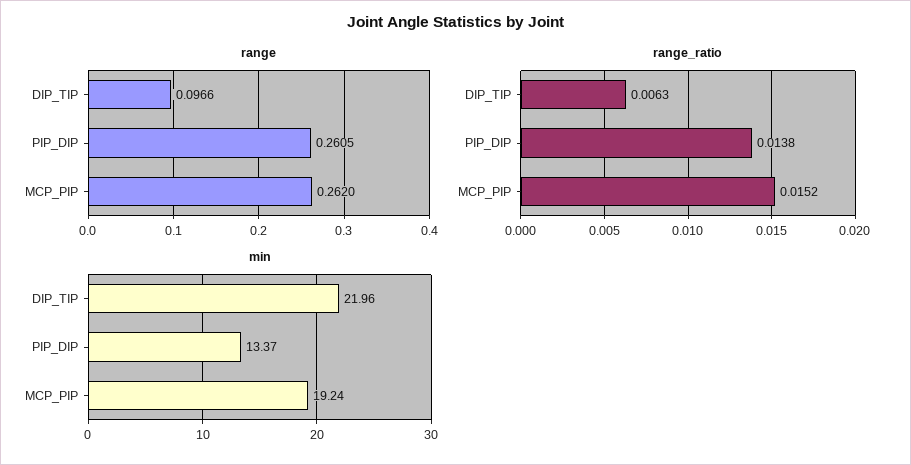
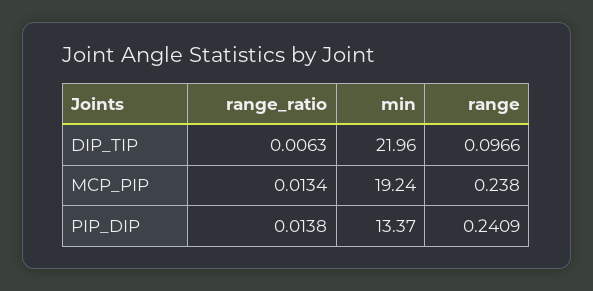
range, PIP_DIP: 0.2605 -> 0.2409
range, MCP_PIP: 0.262 -> 0.238
range_ratio, MCP_PIP: 0.0152 -> 0.0134

